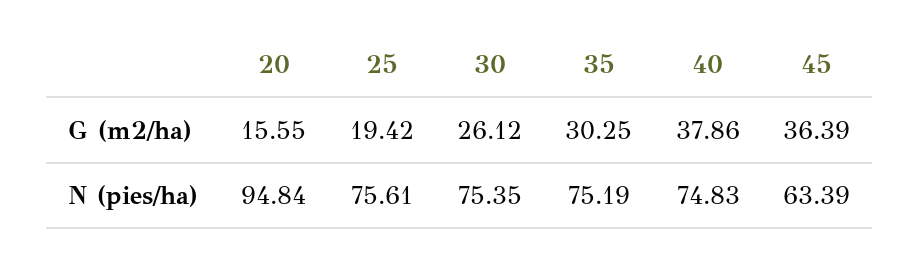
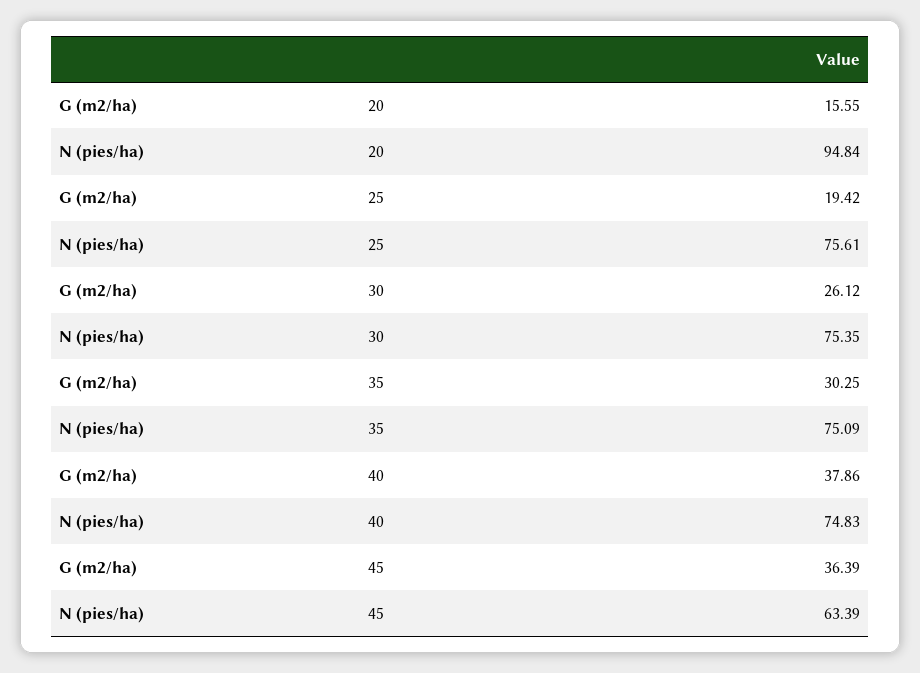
35, N (pies/ha): 75.19 -> 75.09

